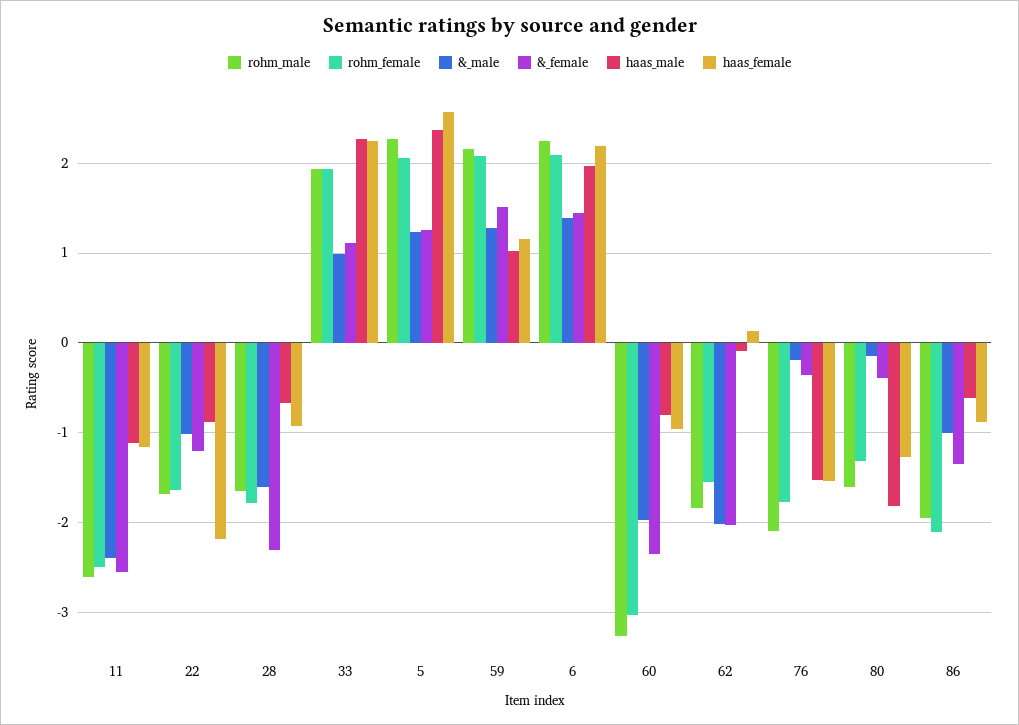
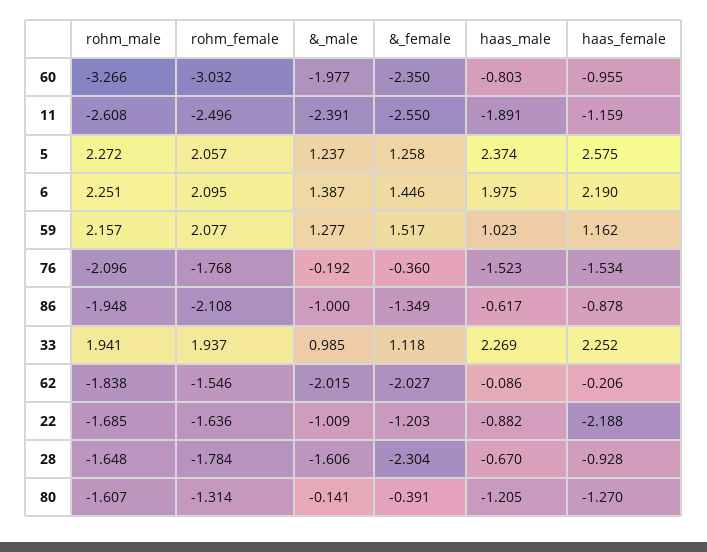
haas_male, 11: -1.1 -> -1.891
haas_female, 62: 0.1 -> -0.206
haas_male, 80: -1.8 -> -1.205

